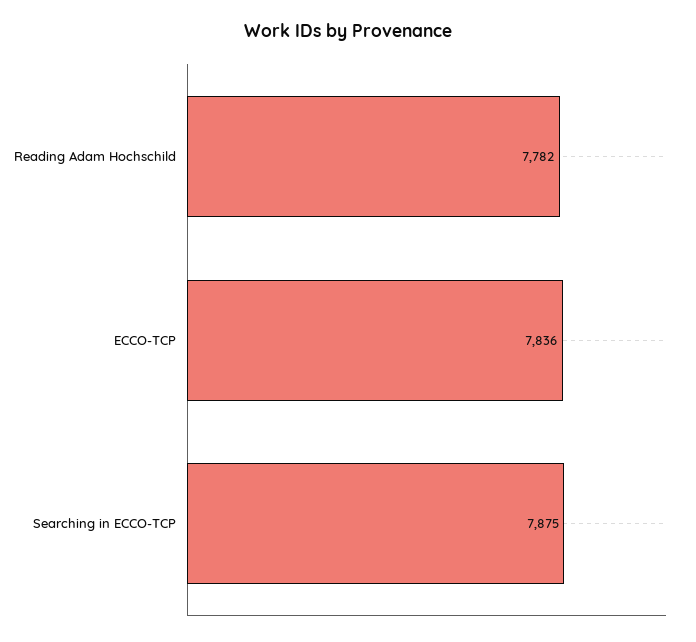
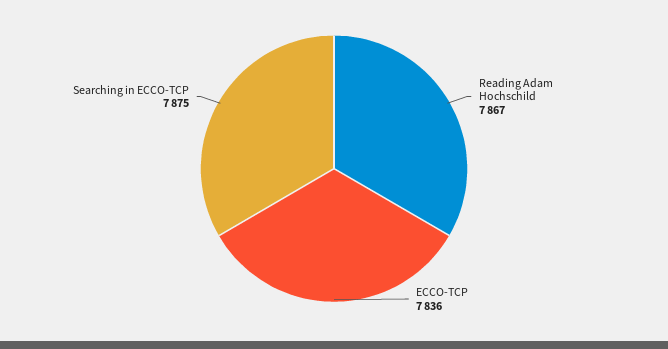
Reading Adam Hochschild: 7782 -> 7867

